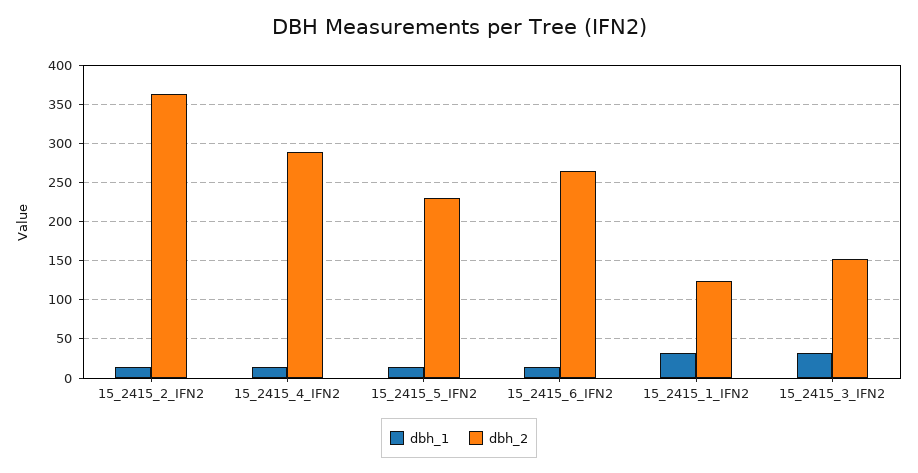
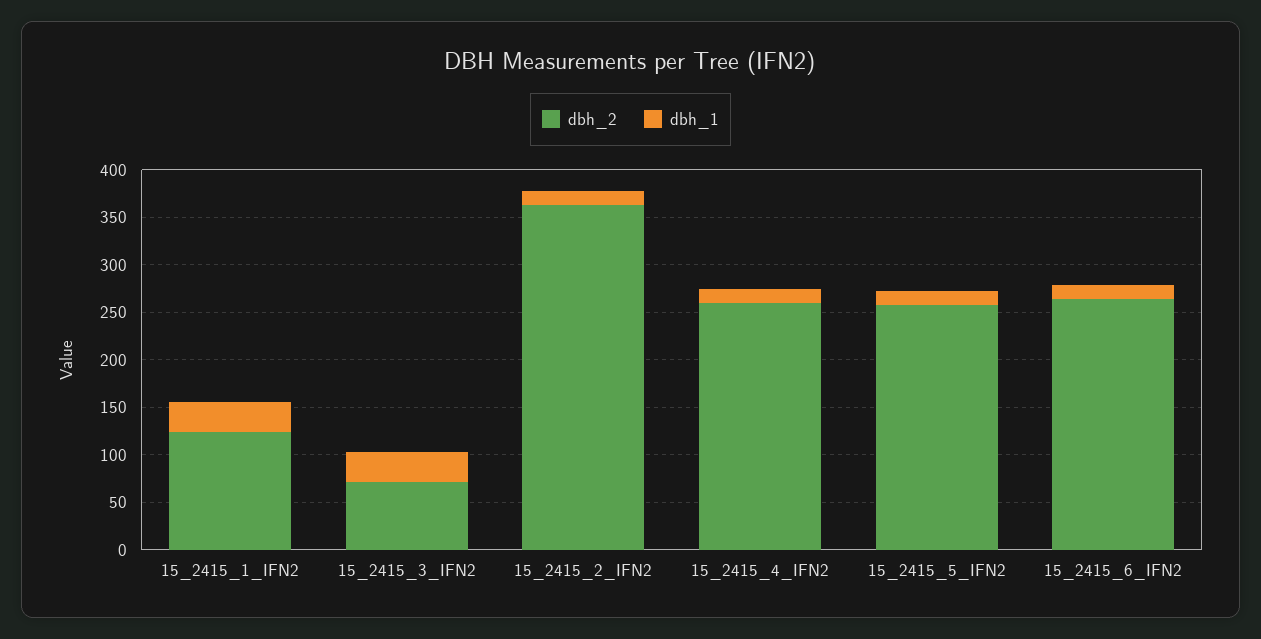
dbh_2, 15_2415_4_IFN2: 290 -> 260
dbh_2, 15_2415_5_IFN2: 230 -> 260
dbh_2, 15_2415_3_IFN2: 150 -> 70

